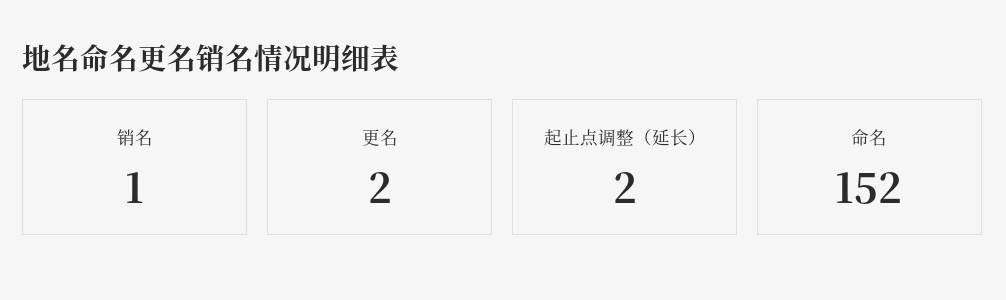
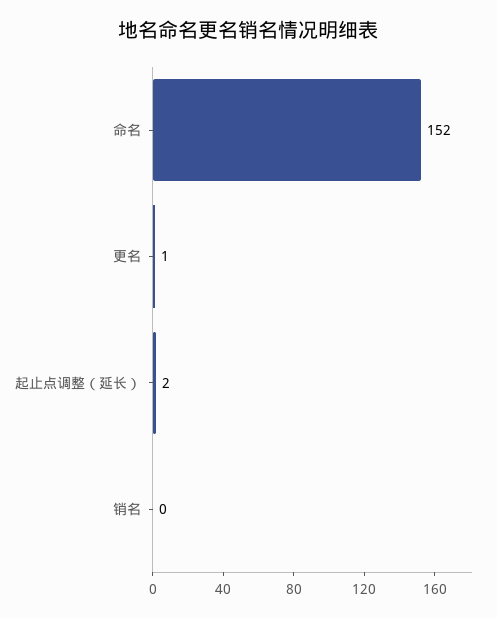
销名: 1 -> 0
更名: 2 -> 1

